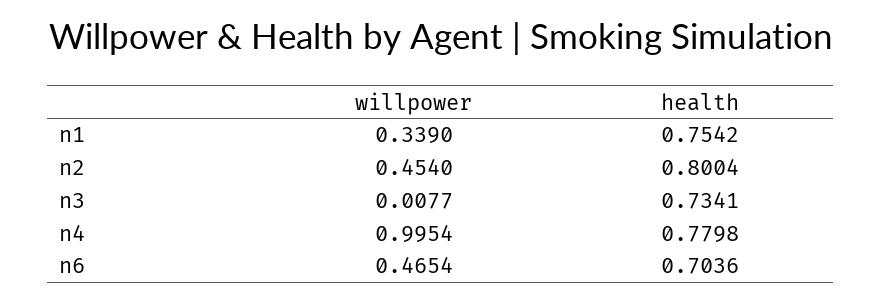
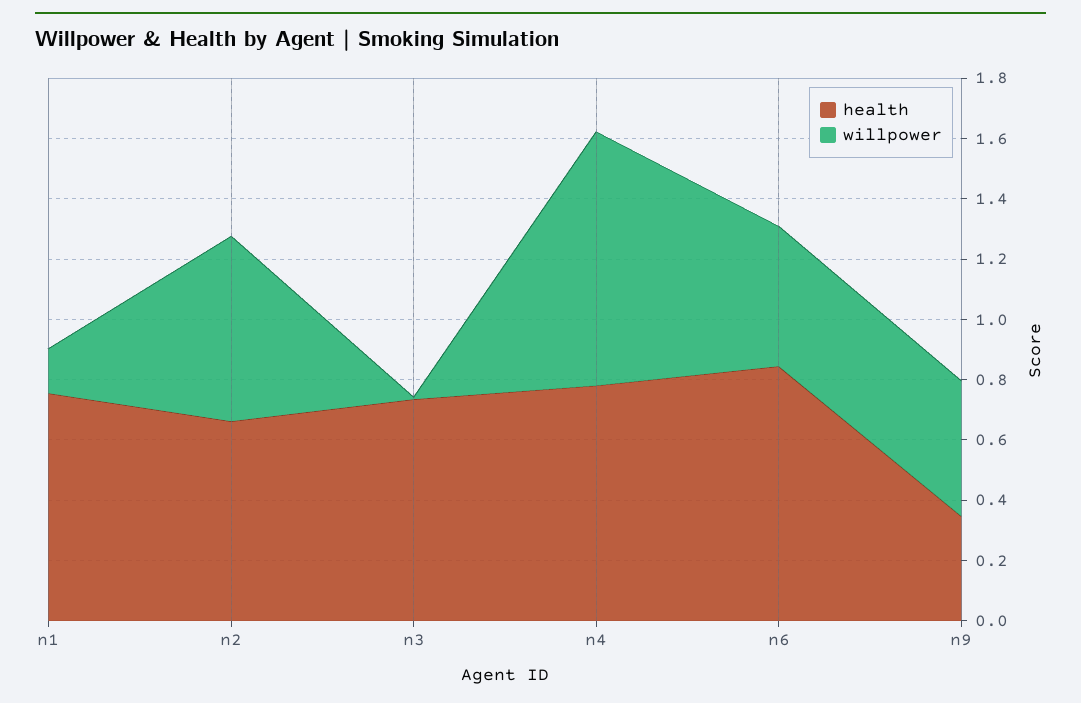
willpower, n1: 0.339 -> 0.15
willpower, n2: 0.454 -> 0.6
health, n2: 0.8004 -> 0.65
willpower, n4: 0.9954 -> 0.85
health, n6: 0.7036 -> 0.85
health, n9: none -> 0.35
willpower, n9: none -> 0.45

